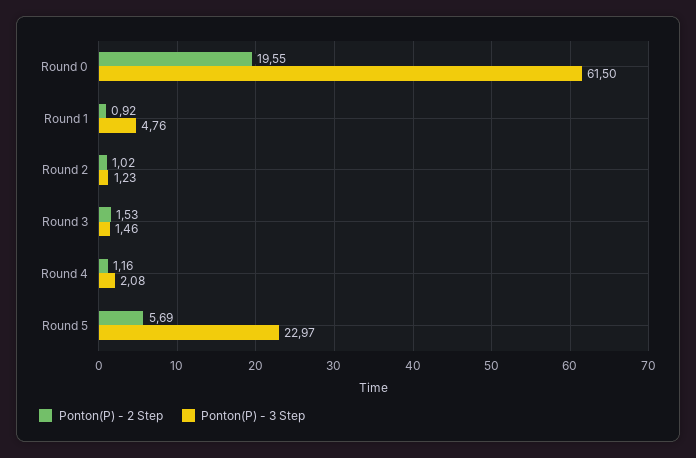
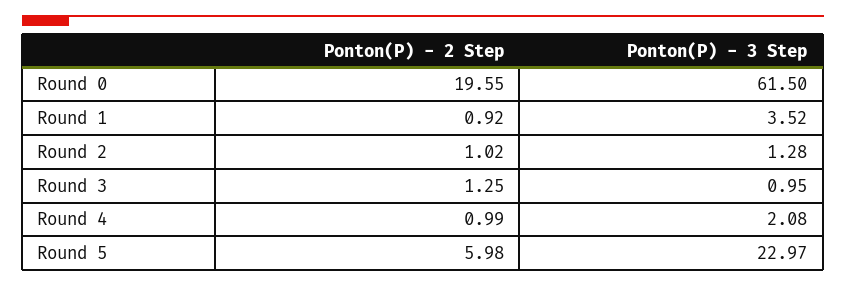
Ponton(P) - 3 Step, Round 1: 4.76 -> 3.52
Ponton(P) - 3 Step, Round 2: 1.23 -> 1.28
Ponton(P) - 2 Step, Round 3: 1.53 -> 1.25
Ponton(P) - 3 Step, Round 3: 1.46 -> 0.95
Ponton(P) - 2 Step, Round 4: 1.16 -> 0.99
Ponton(P) - 2 Step, Round 5: 5.69 -> 5.98

